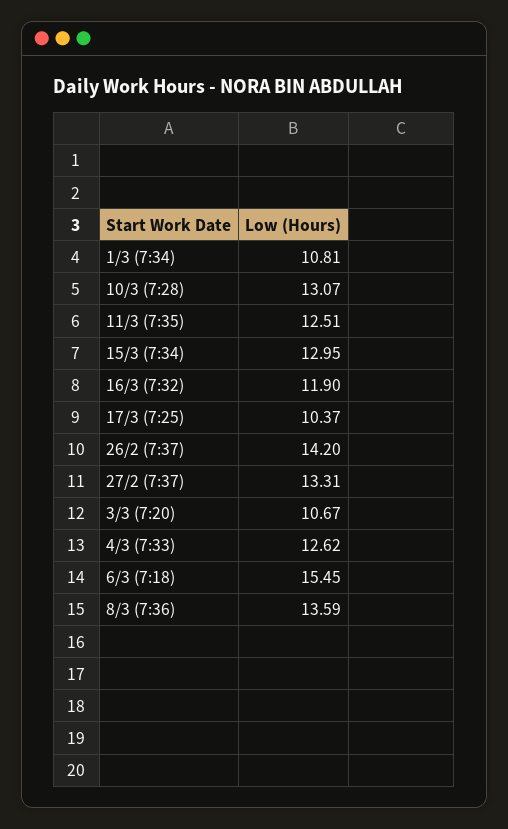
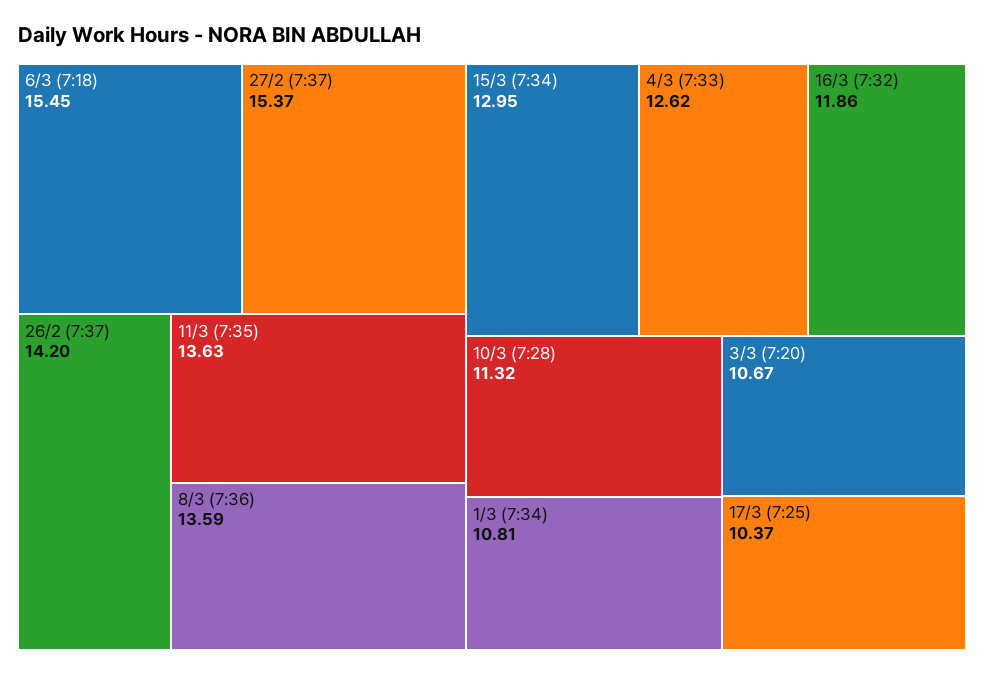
10/3 (7:28): 13.07 -> 11.32
11/3 (7:35): 12.51 -> 13.63
16/3 (7:32): 11.9 -> 11.86
27/2 (7:37): 13.31 -> 15.37

